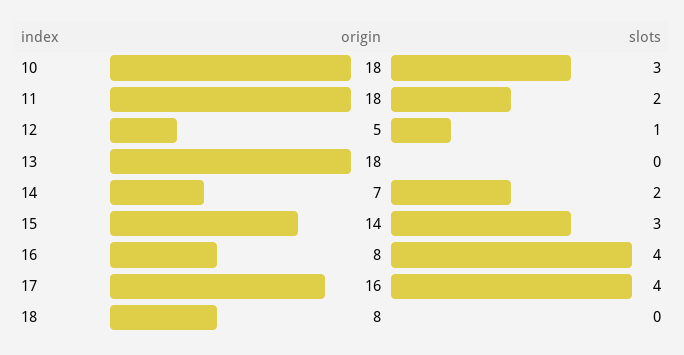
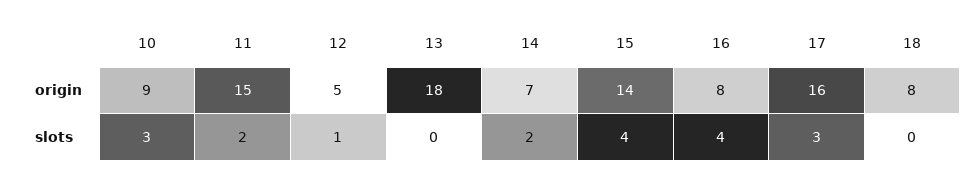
origin, 10: 18 -> 9
origin, 11: 18 -> 15
slots, 15: 3 -> 4
slots, 17: 4 -> 3

